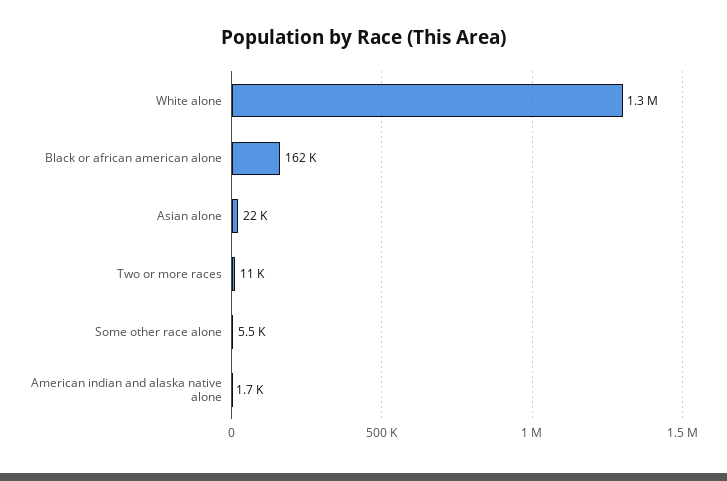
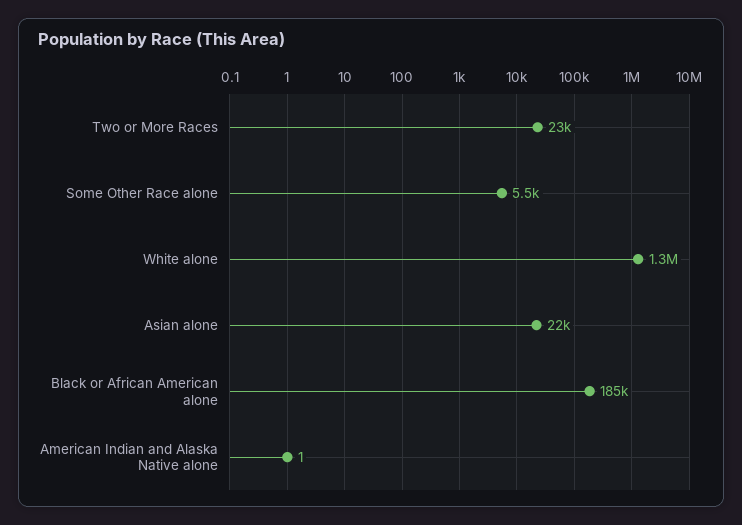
Black or african american alone: 162000 -> 185000
Two or more races: 11000 -> 23000
American indian and alaska native alone: 1700 -> 1

